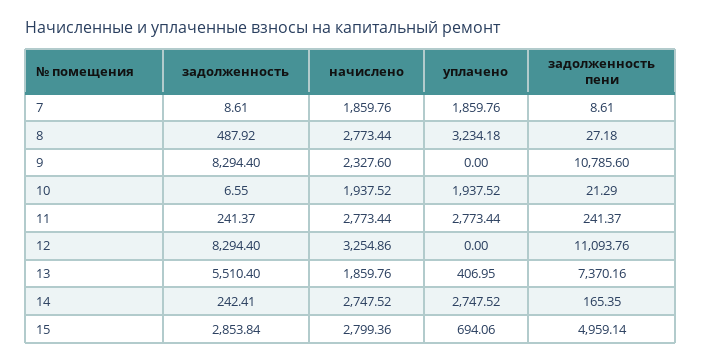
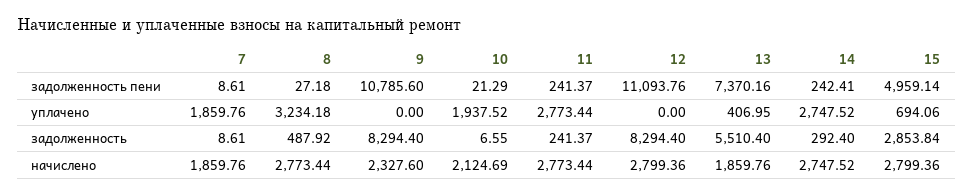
начислено, 10: 1937.52 -> 2124.69
начислено, 12: 3254.86 -> 2799.36
задолженность, 14: 242.41 -> 292.4
задолженность пени, 14: 165.35 -> 242.41

